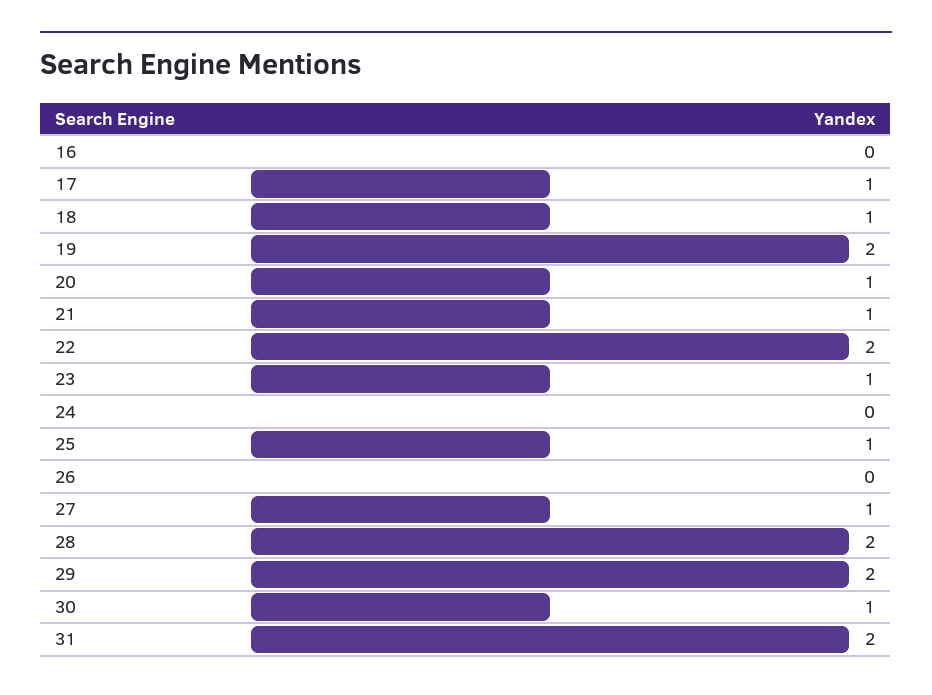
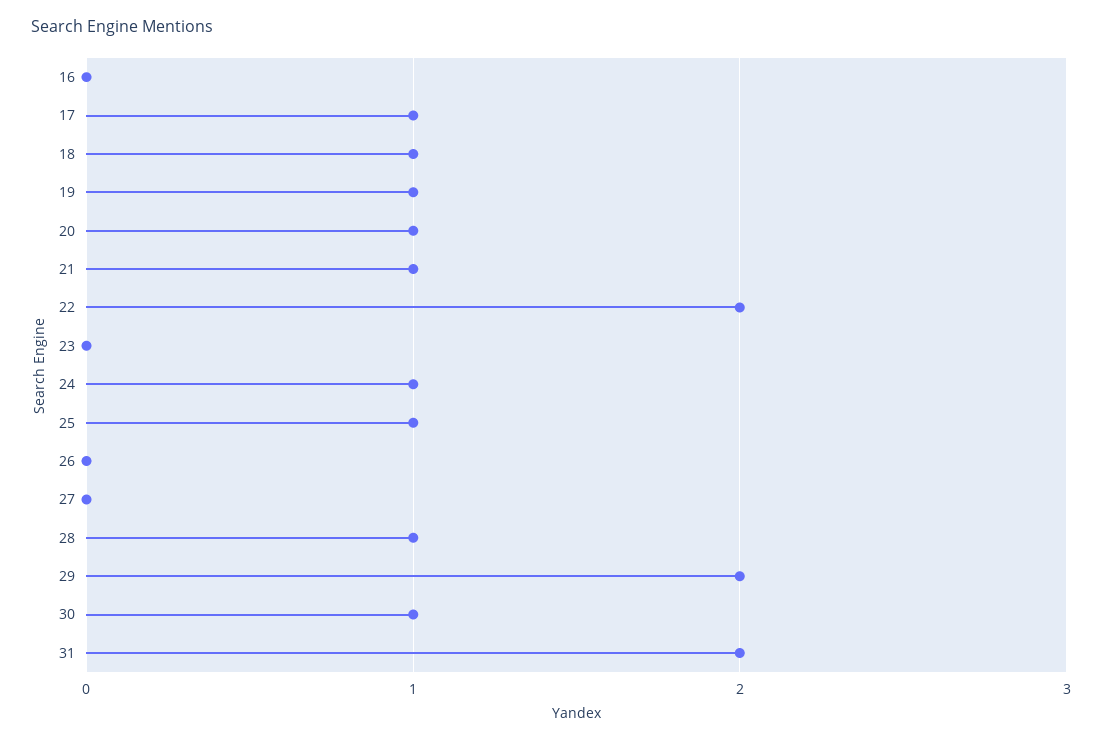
19: 2 -> 1
23: 1 -> 0
24: 0 -> 1
27: 1 -> 0
28: 2 -> 1

